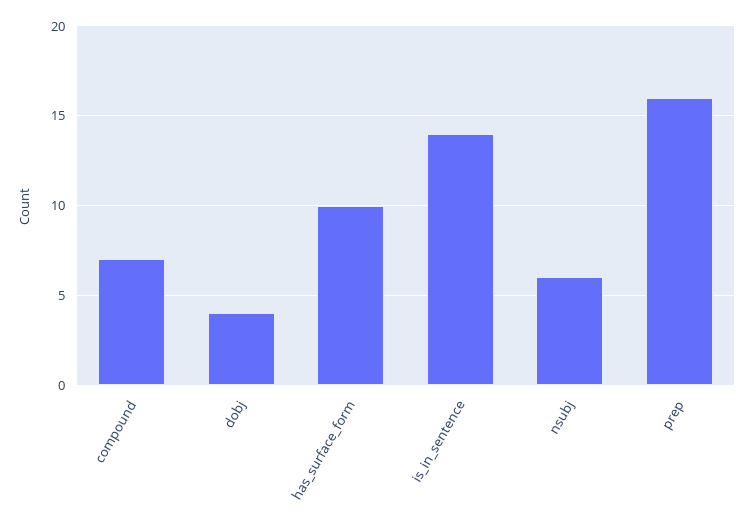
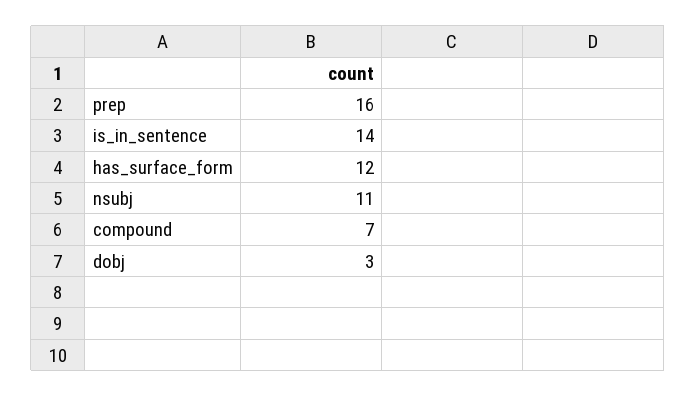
dobj: 4 -> 3
has_surface_form: 10 -> 12
nsubj: 6 -> 11

